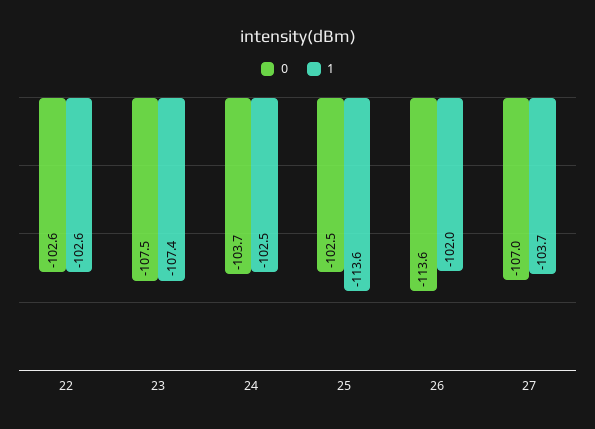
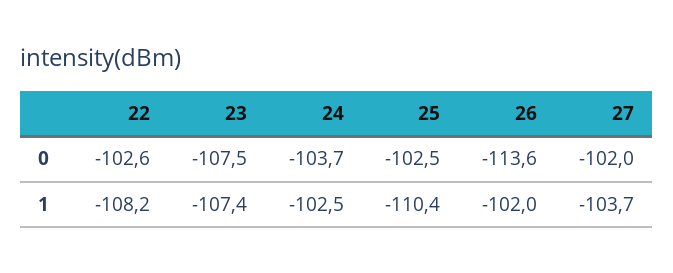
1, 22: -102.6 -> -108.2
1, 25: -113.6 -> -110.4
0, 27: -107 -> -102

